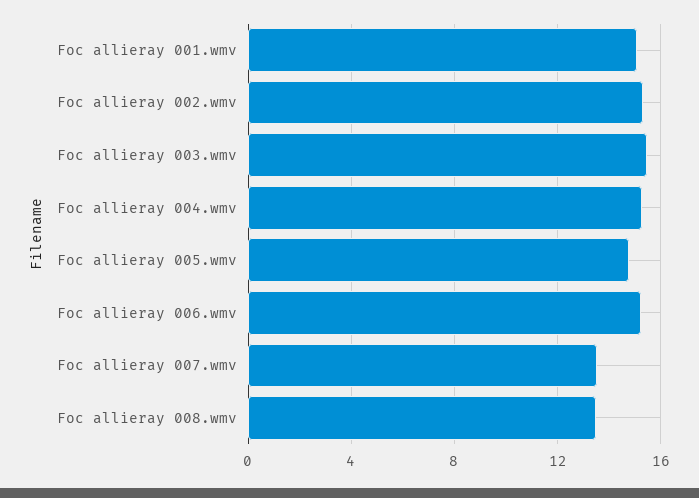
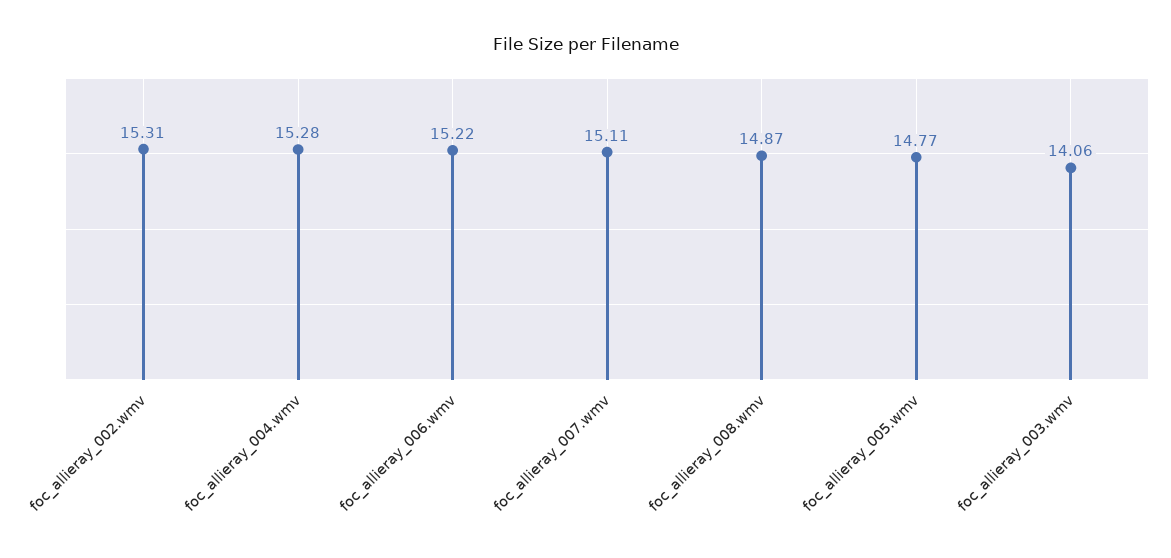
Foc allieray 001.wmv: 15 -> none
Foc allieray 003.wmv: 15.5 -> 14.06
Foc allieray 007.wmv: 13.5 -> 15.11
Foc allieray 008.wmv: 13.5 -> 14.87

